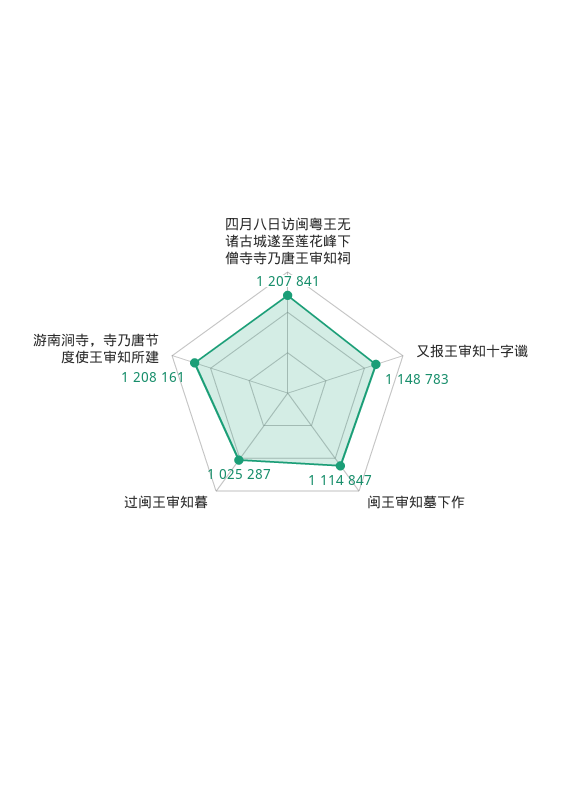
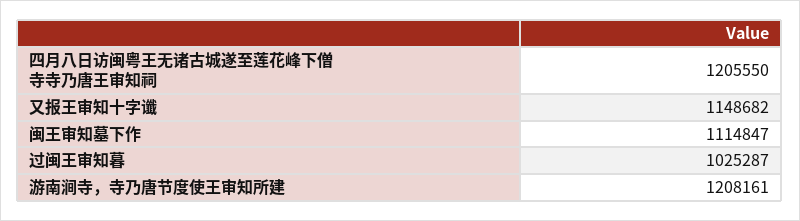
四月八日访闽粤王无诸古城遂至莲花峰下僧寺寺乃唐王审知祠: 1207841 -> 1205550
又报王审知十字谶: 1148783 -> 1148682

